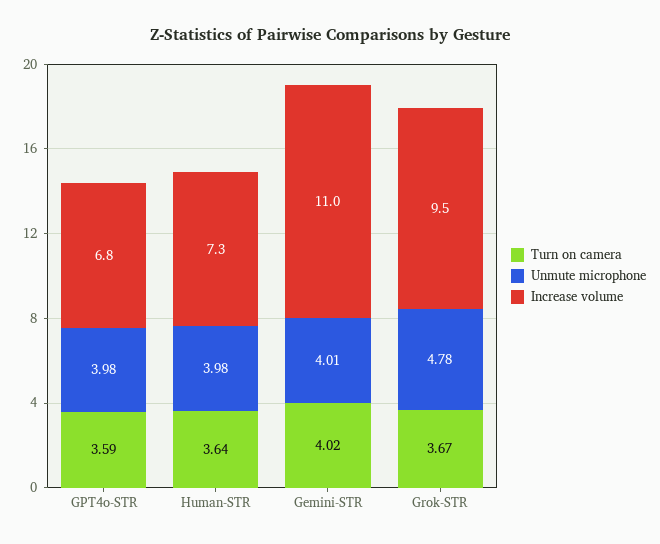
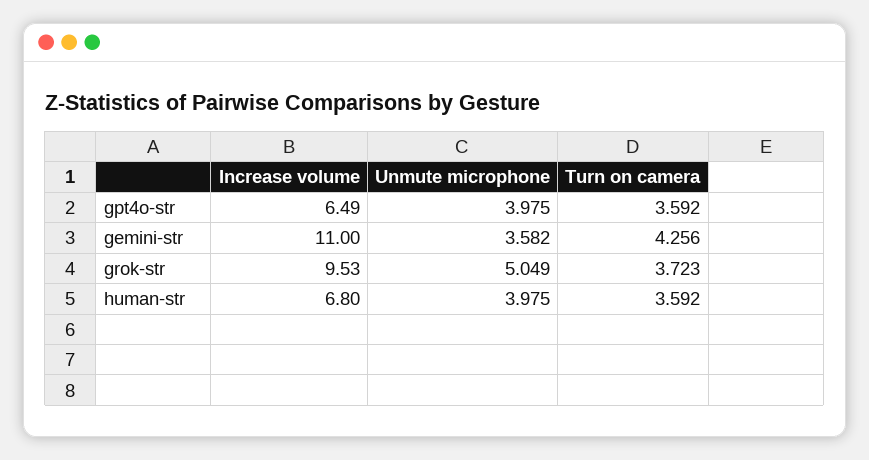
Increase volume, GPT4o-STR: 6.8 -> 6.49
Turn on camera, Human-STR: 3.64 -> 3.592
Increase volume, Human-STR: 7.3 -> 6.8
Turn on camera, Gemini-STR: 4.02 -> 4.256
Unmute microphone, Gemini-STR: 4.01 -> 3.582
Turn on camera, Grok-STR: 3.67 -> 3.723
Unmute microphone, Grok-STR: 4.78 -> 5.049

